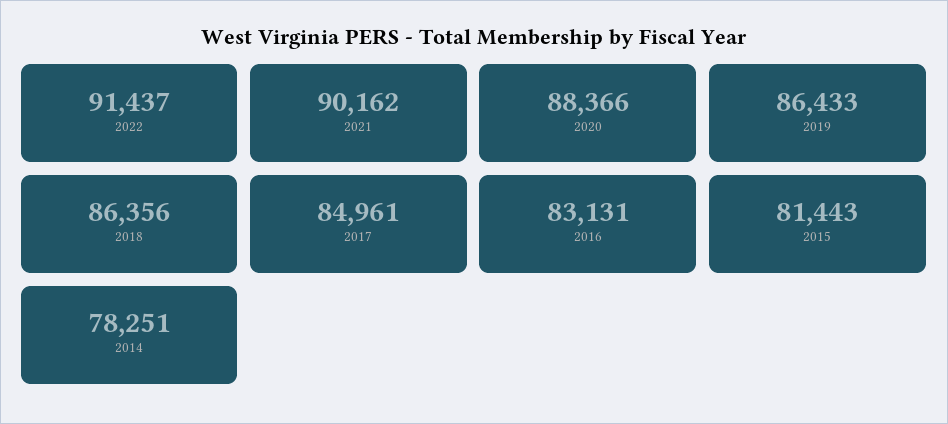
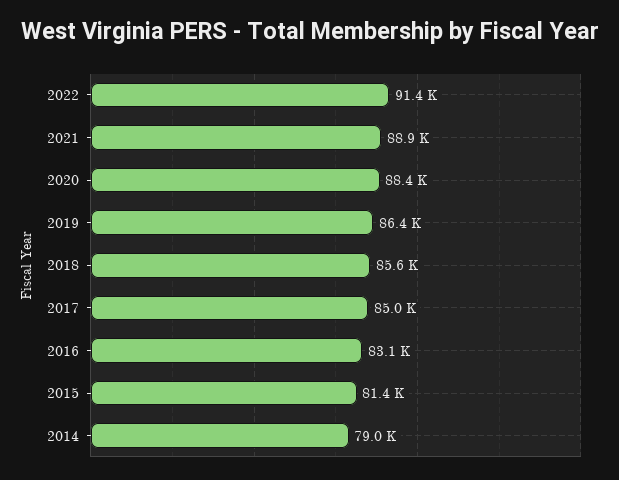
2021: 90162 -> 88900
2018: 86356 -> 85600
2014: 78251 -> 79000

